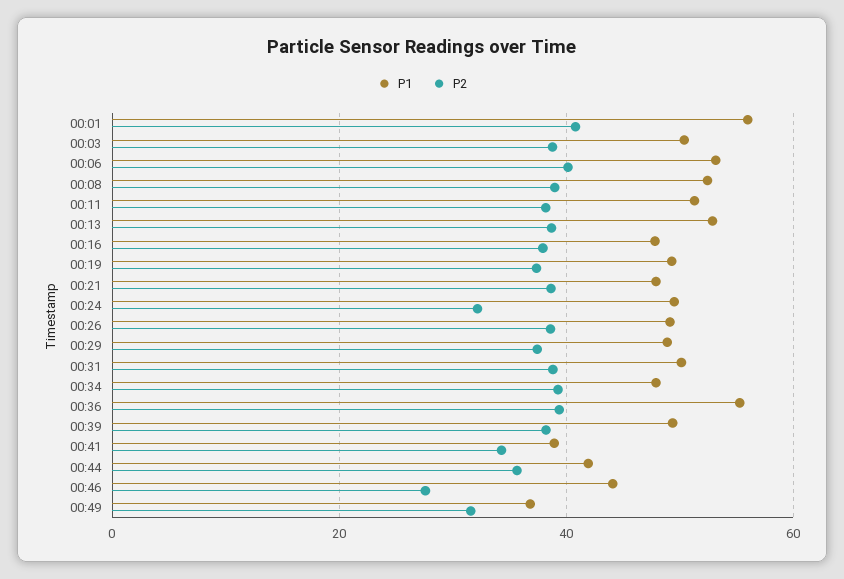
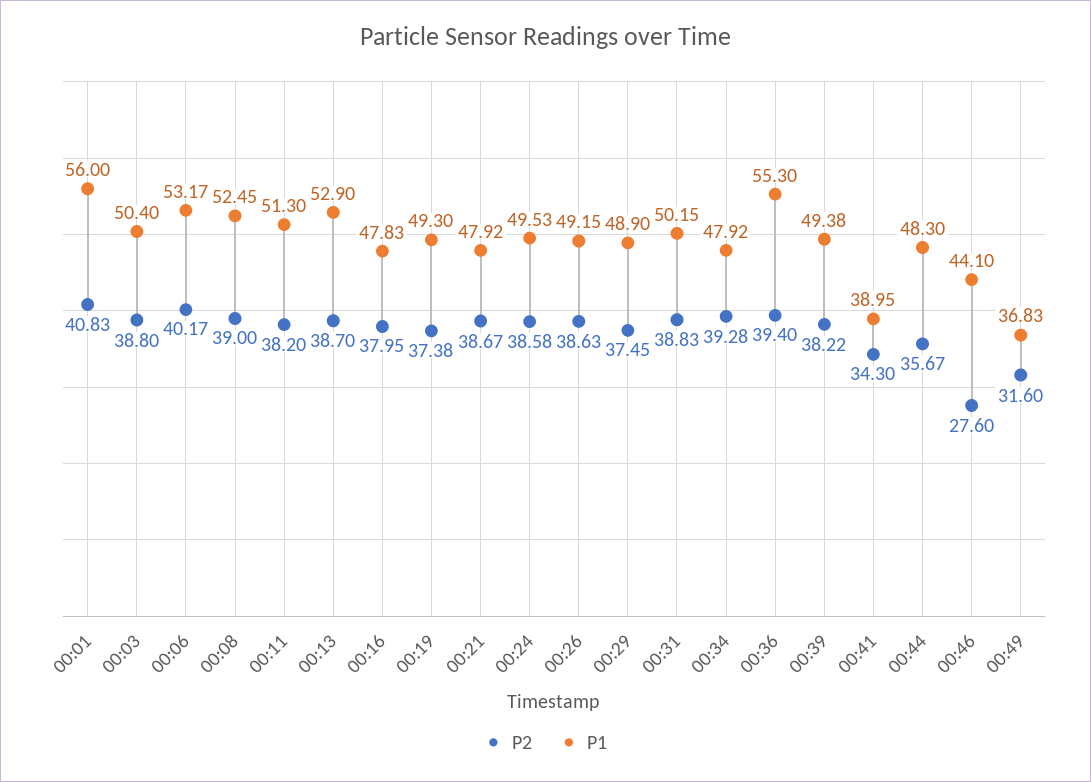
P2, 00:24: 32 -> 38.58
P1, 00:44: 42 -> 48.3

